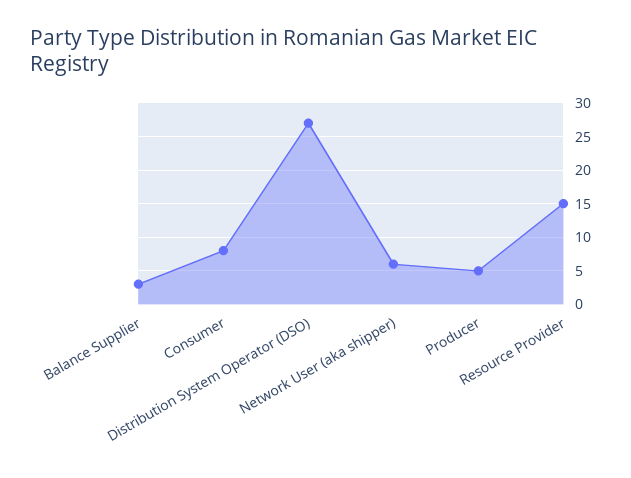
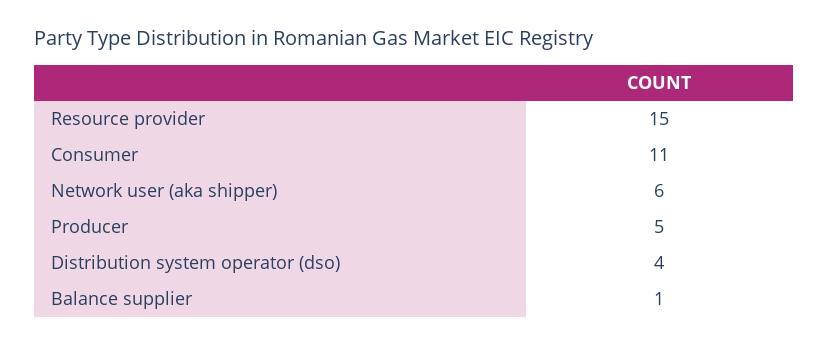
Balance Supplier: 3 -> 1
Consumer: 8 -> 11
Distribution System Operator (DSO): 27 -> 4

